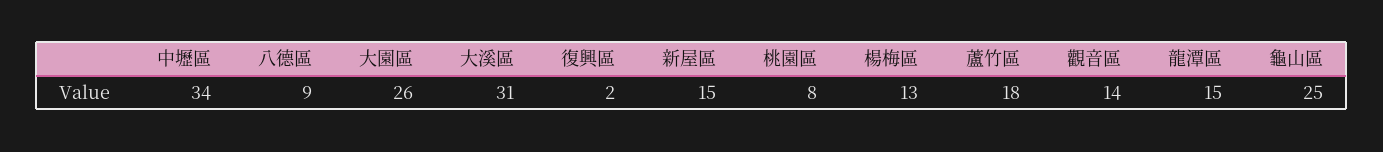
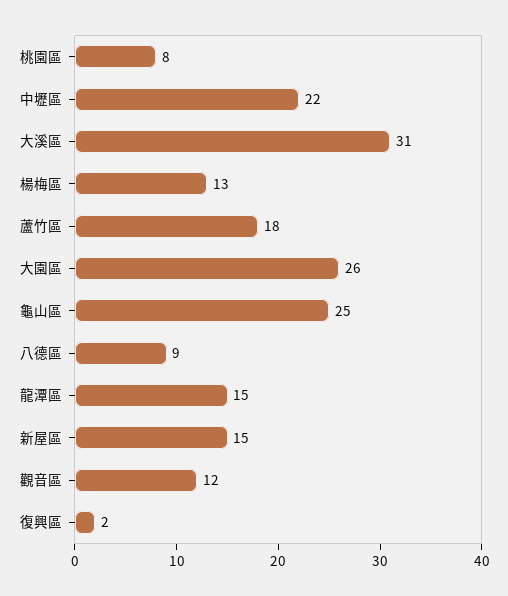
中壢區: 34 -> 22
觀音區: 14 -> 12

